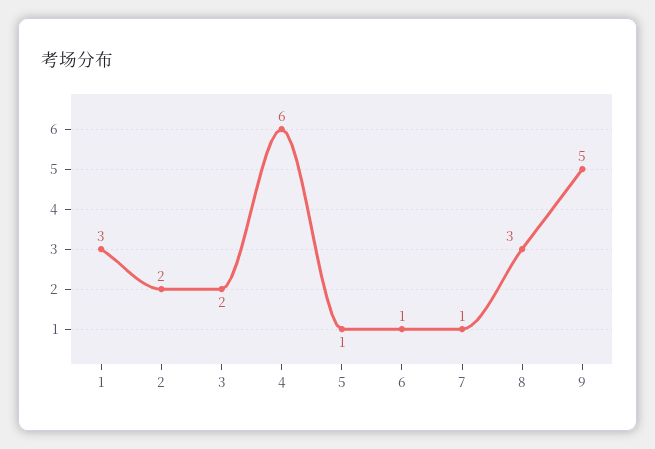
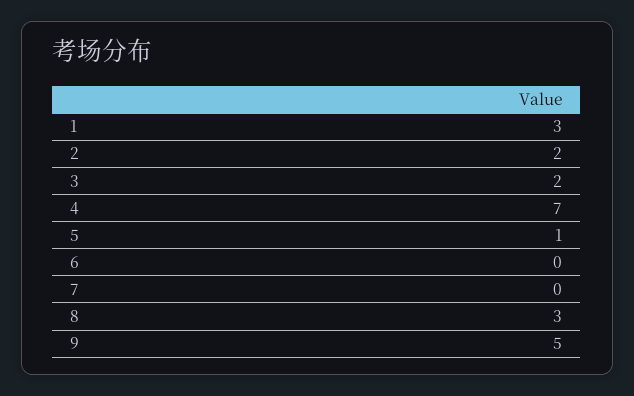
4: 6 -> 7
6: 1 -> 0
7: 1 -> 0

